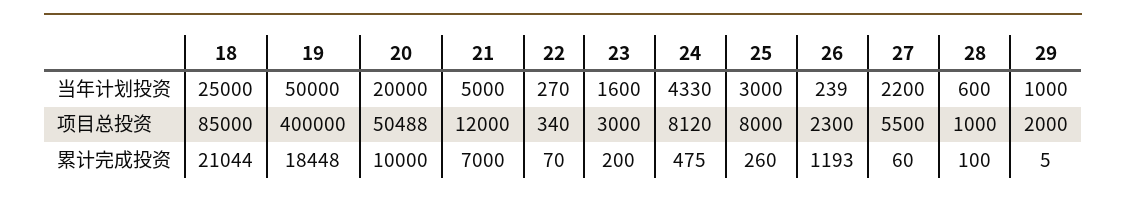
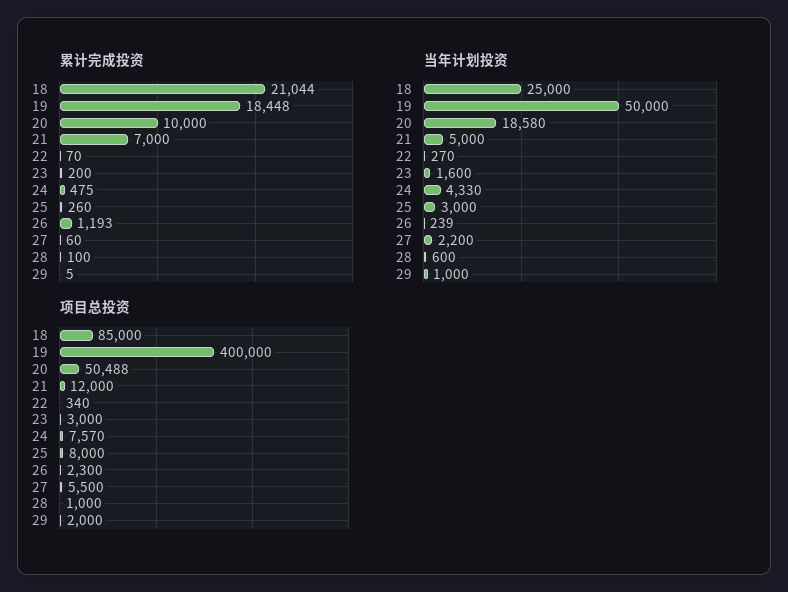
当年计划投资, 20: 20000 -> 18580
项目总投资, 24: 8120 -> 7570

